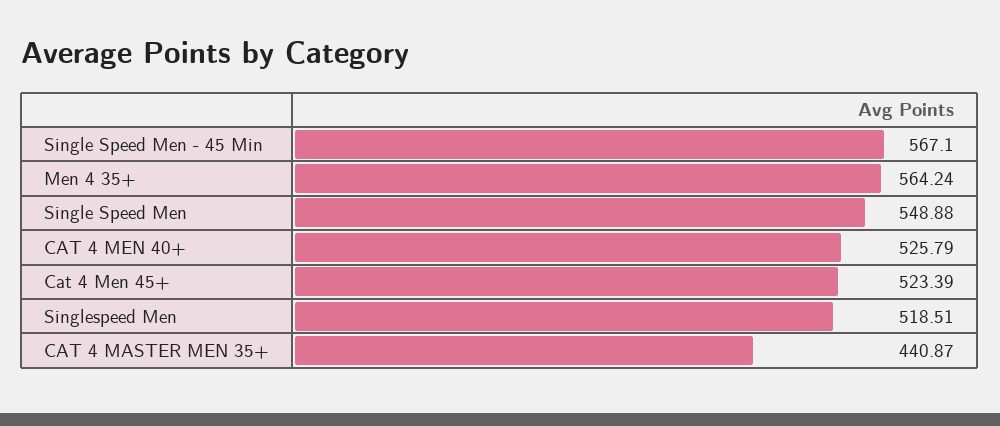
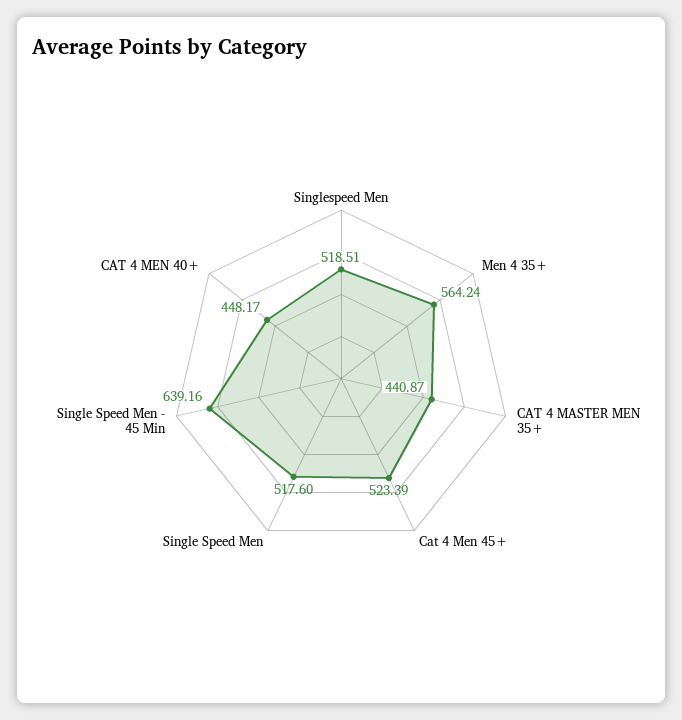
Single Speed Men - 45 Min: 567.1 -> 639.16
Single Speed Men: 548.88 -> 517.6
CAT 4 MEN 40+: 525.79 -> 448.17

